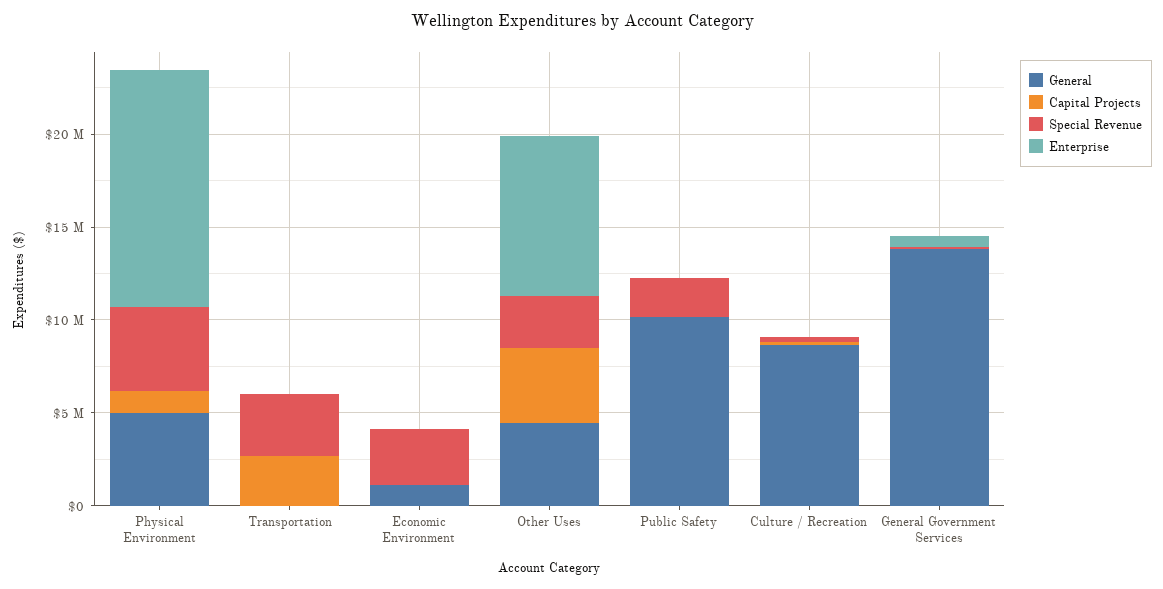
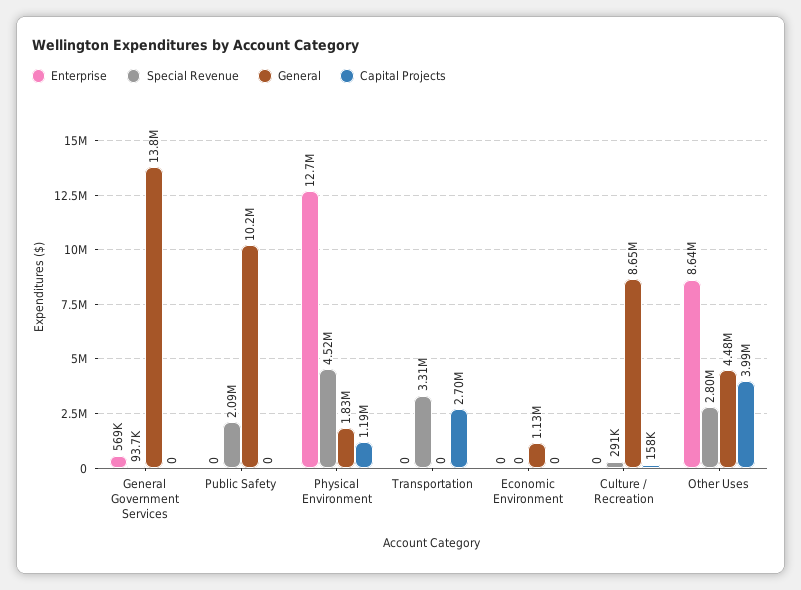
General, Physical Environment: 5000000 -> 1830000
Special Revenue, Economic Environment: 3000000 -> 0

